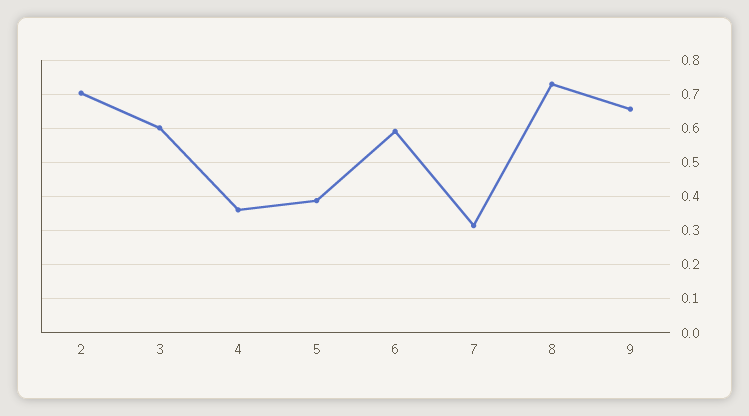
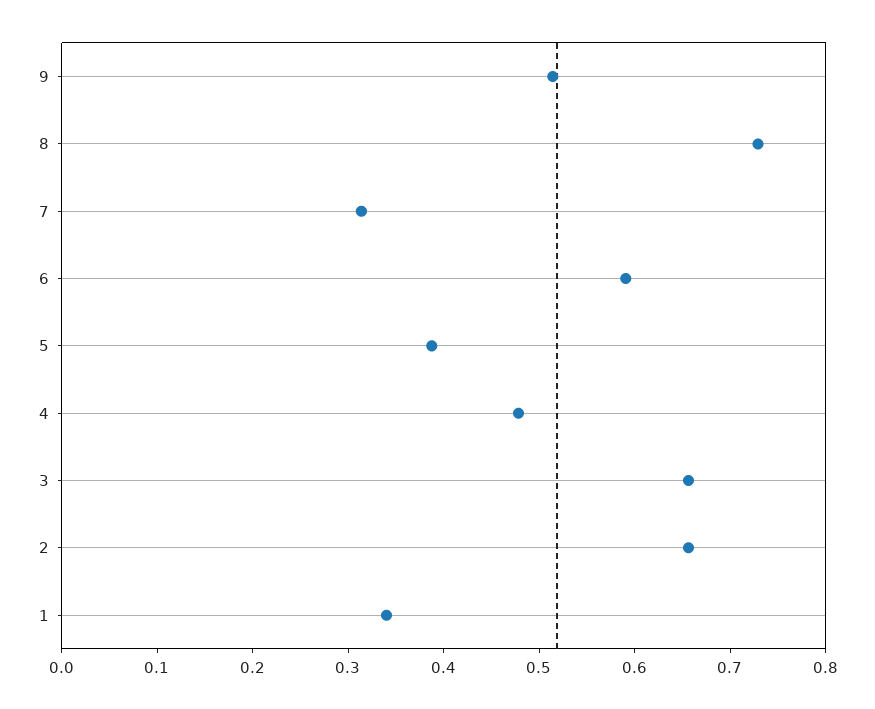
2: 0.7 -> 0.66
3: 0.6 -> 0.66
4: 0.36 -> 0.48
9: 0.66 -> 0.52
1: none -> 0.34

